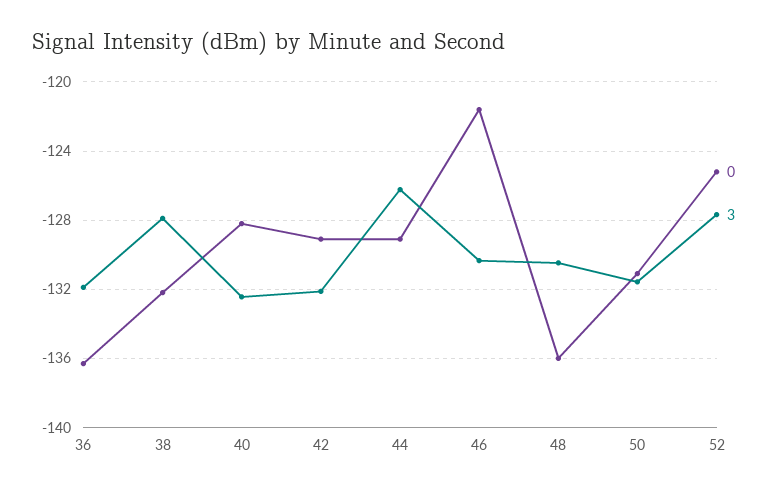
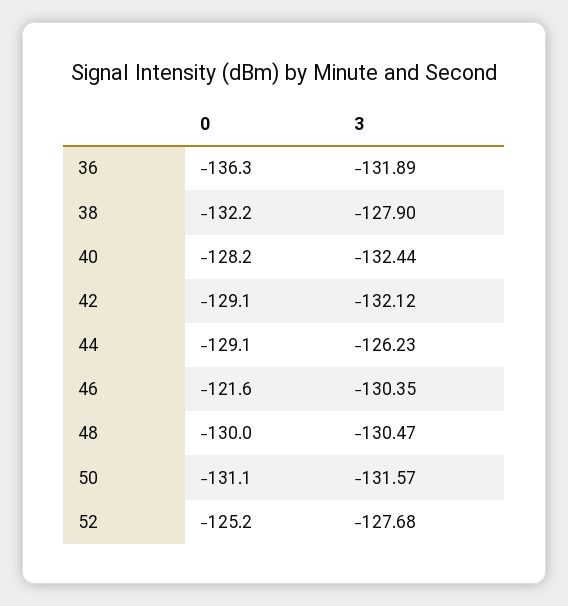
0, 48: -136 -> -130

